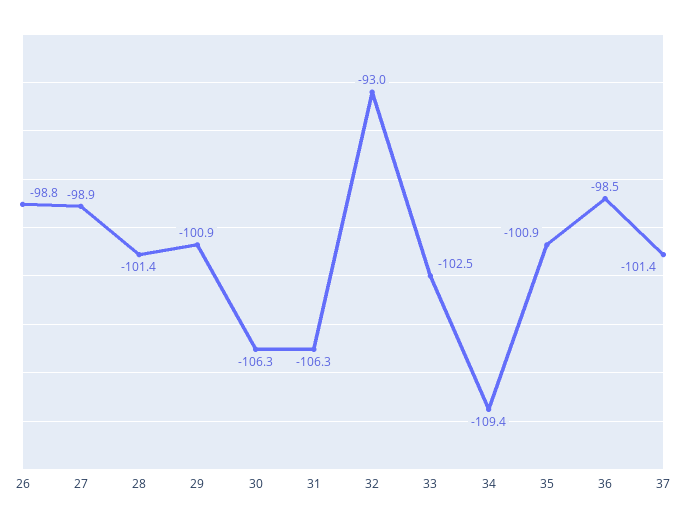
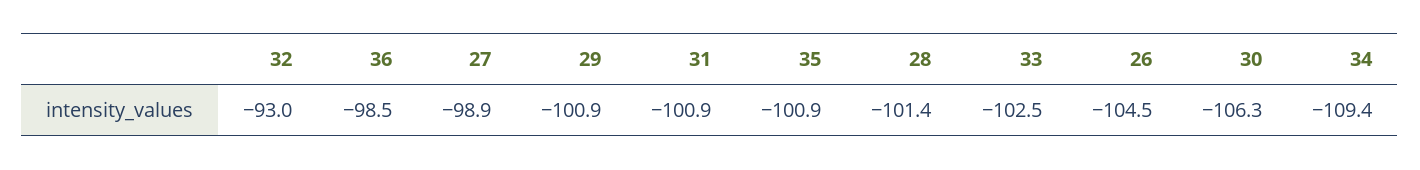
26: -98.8 -> -104.5
31: -106.3 -> -100.9
37: -101.4 -> none

